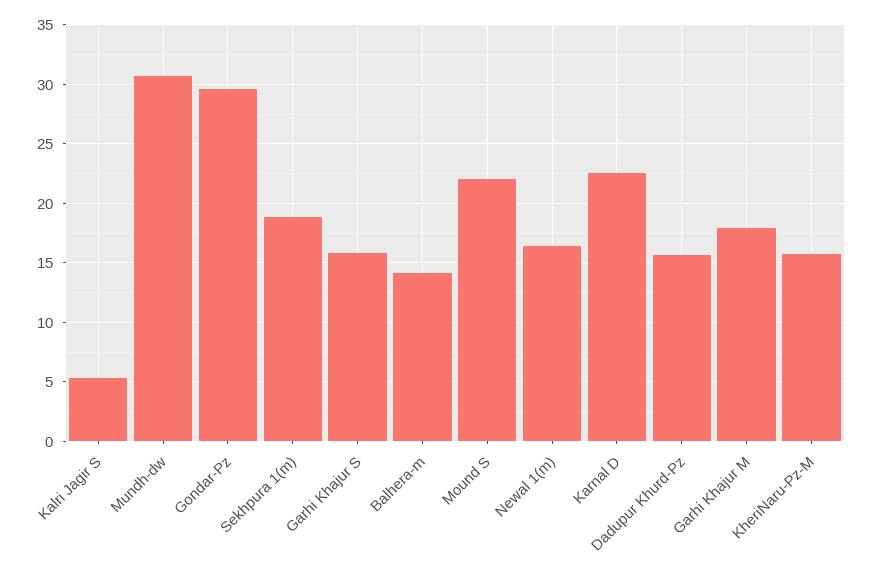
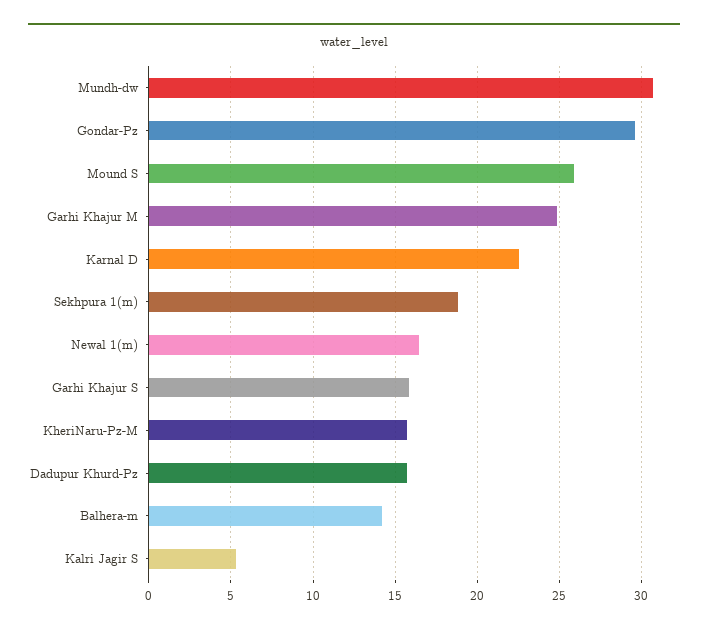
Mound S: 22 -> 26
Garhi Khajur M: 18 -> 25

